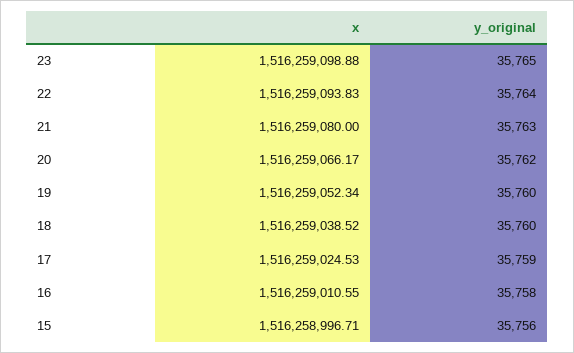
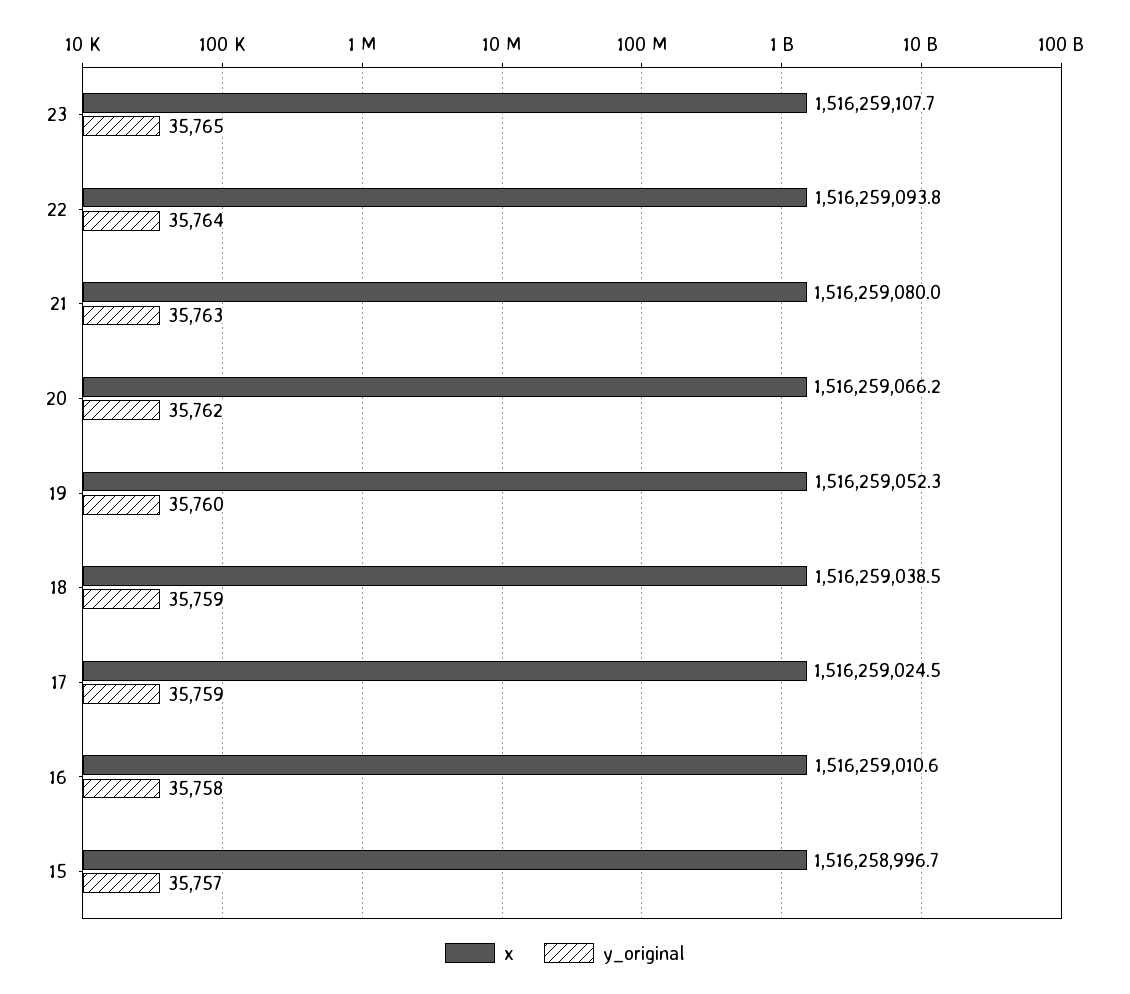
x, 23: 1516259098.88 -> 1516259107.7
y_original, 18: 35760 -> 35759
y_original, 15: 35756 -> 35757

